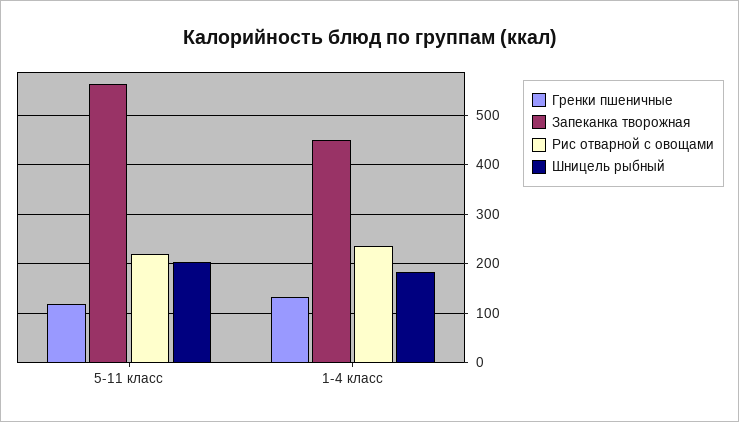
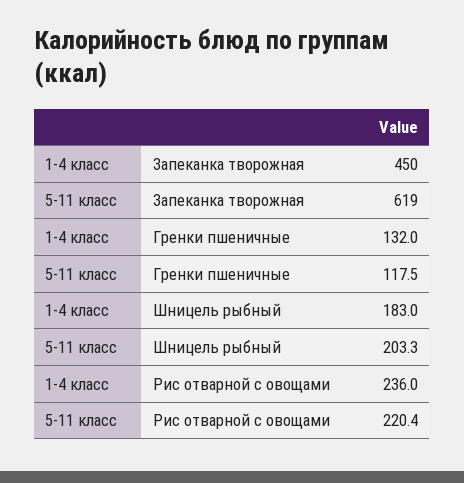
Запеканка творожная, 5-11 класс: 560 -> 619

